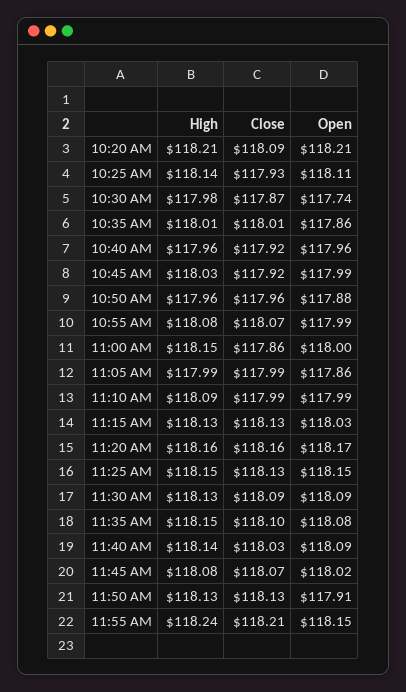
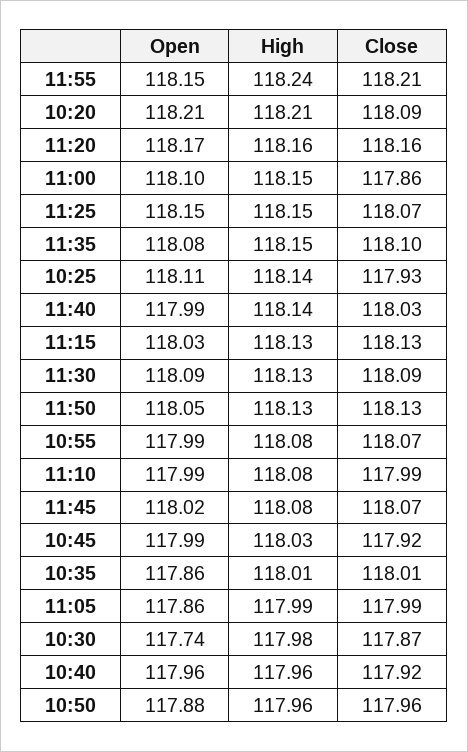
Open, 11:00 AM: 118 -> 118.1
High, 11:10 AM: 118.09 -> 118.08
Close, 11:25 AM: 118.13 -> 118.07
Open, 11:40 AM: 118.09 -> 117.99
Open, 11:50 AM: 117.91 -> 118.05

